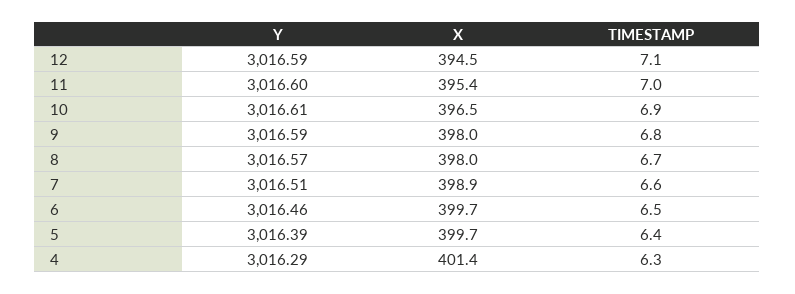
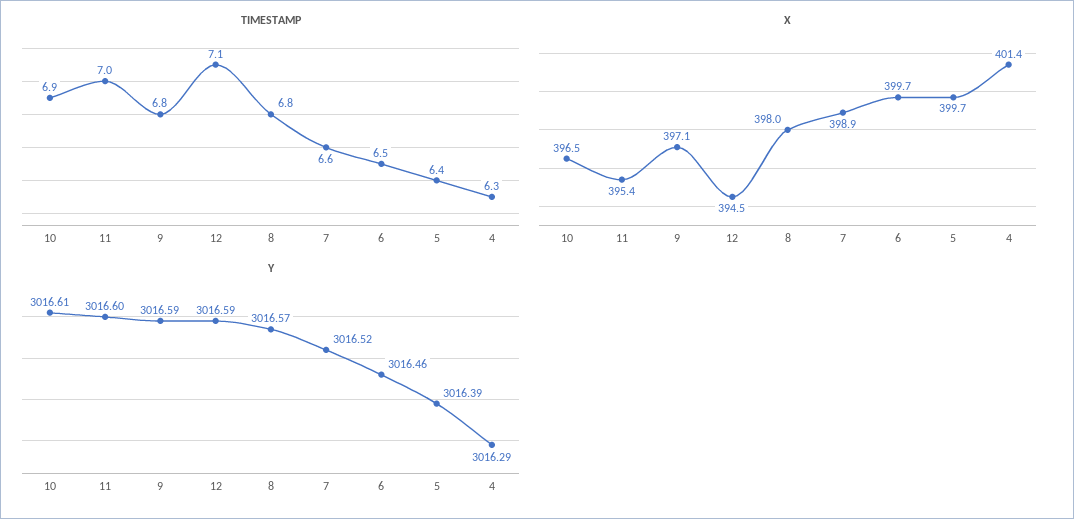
X, 9: 398 -> 397.1
TIMESTAMP, 8: 6.7 -> 6.8
Y, 7: 3016.51 -> 3016.52

